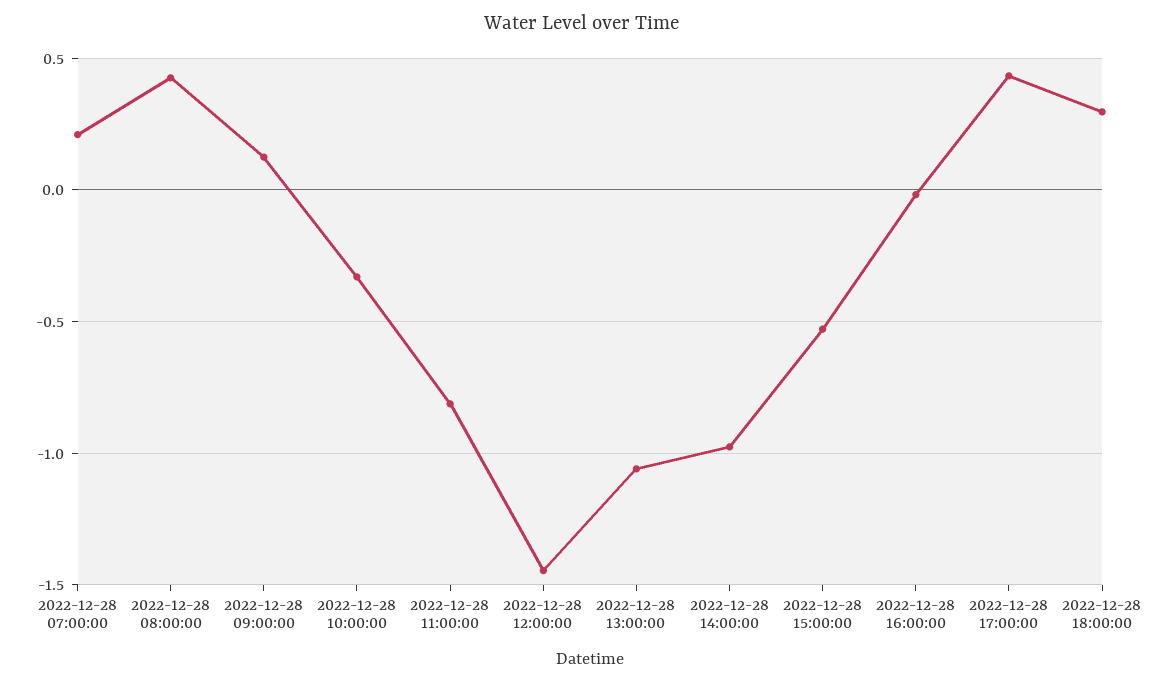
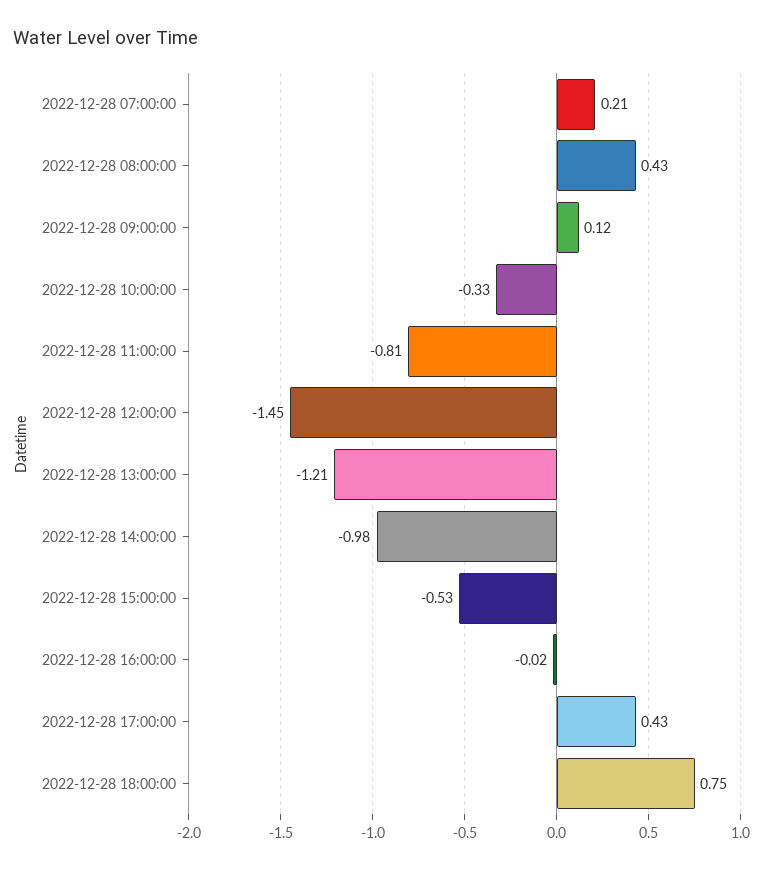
2022-12-28 13:00:00: -1.05 -> -1.21
2022-12-28 18:00:00: 0.3 -> 0.75

